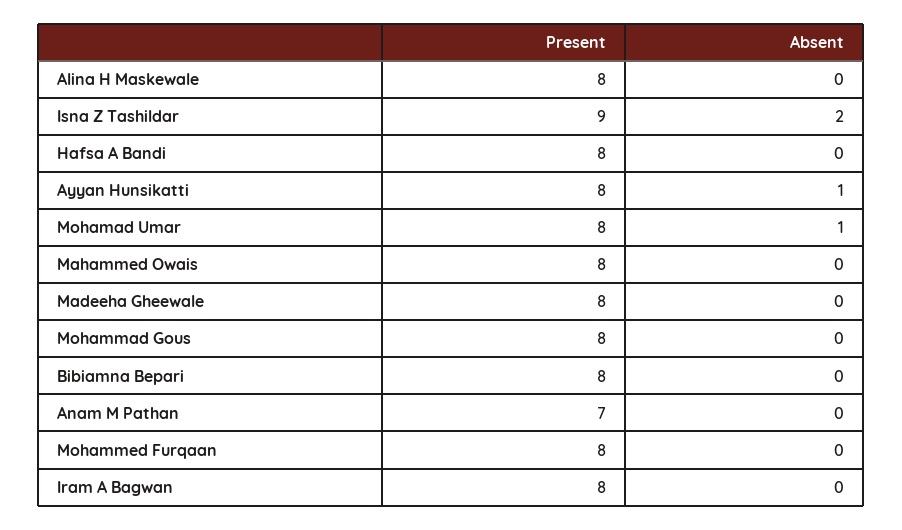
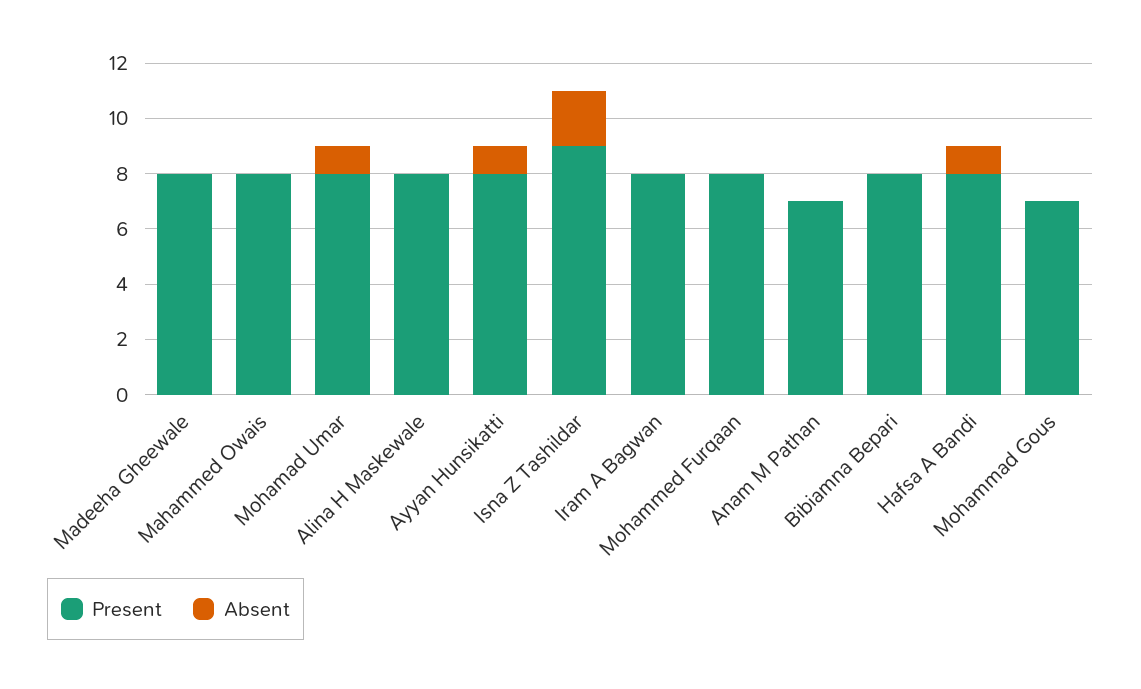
Absent, Hafsa A Bandi: 0 -> 1
Present, Mohammad Gous: 8 -> 7

